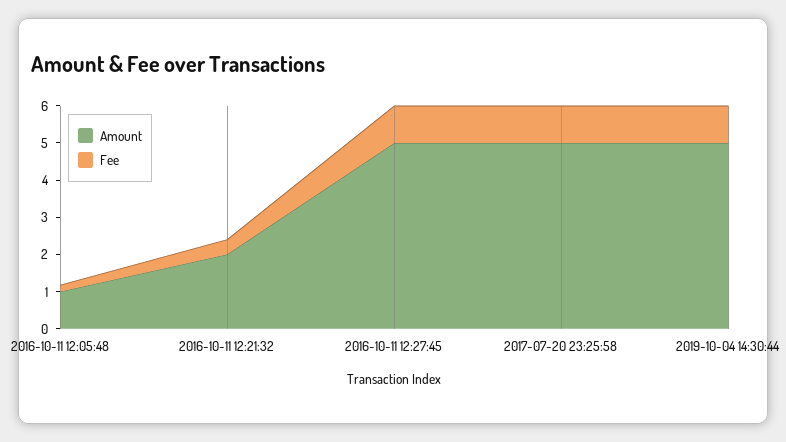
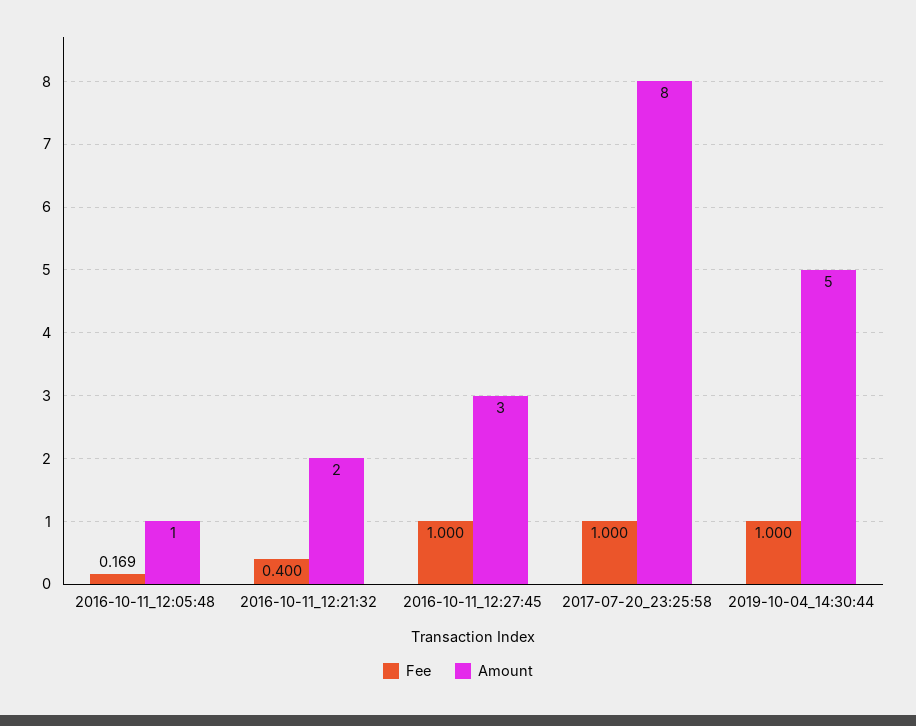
Amount, 2016-10-11 12:27:45: 5 -> 3
Amount, 2017-07-20 23:25:58: 5 -> 8

